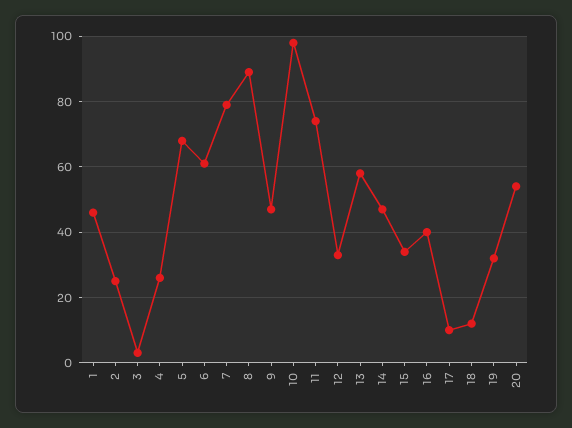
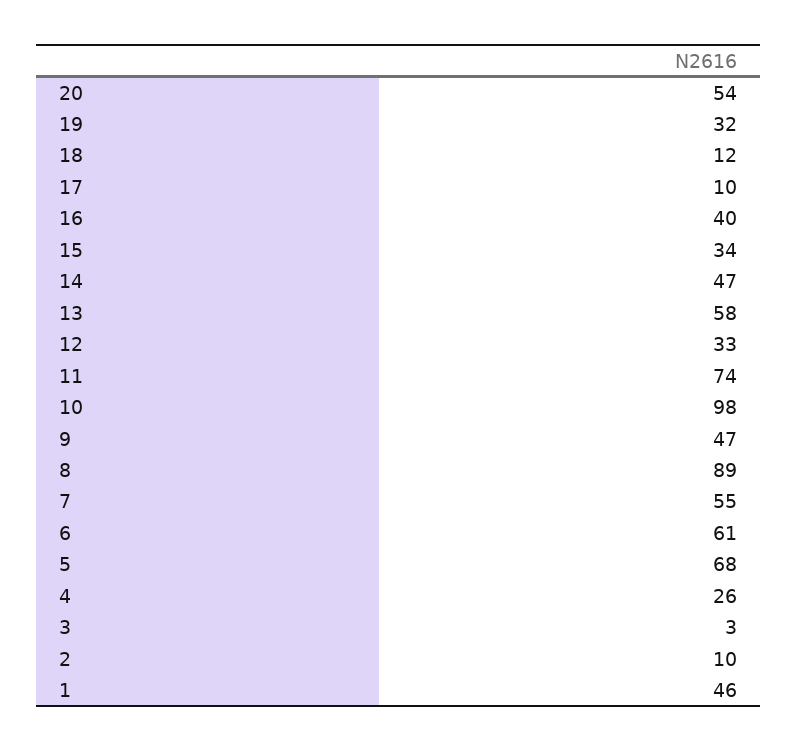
2: 25 -> 10
7: 80 -> 55

